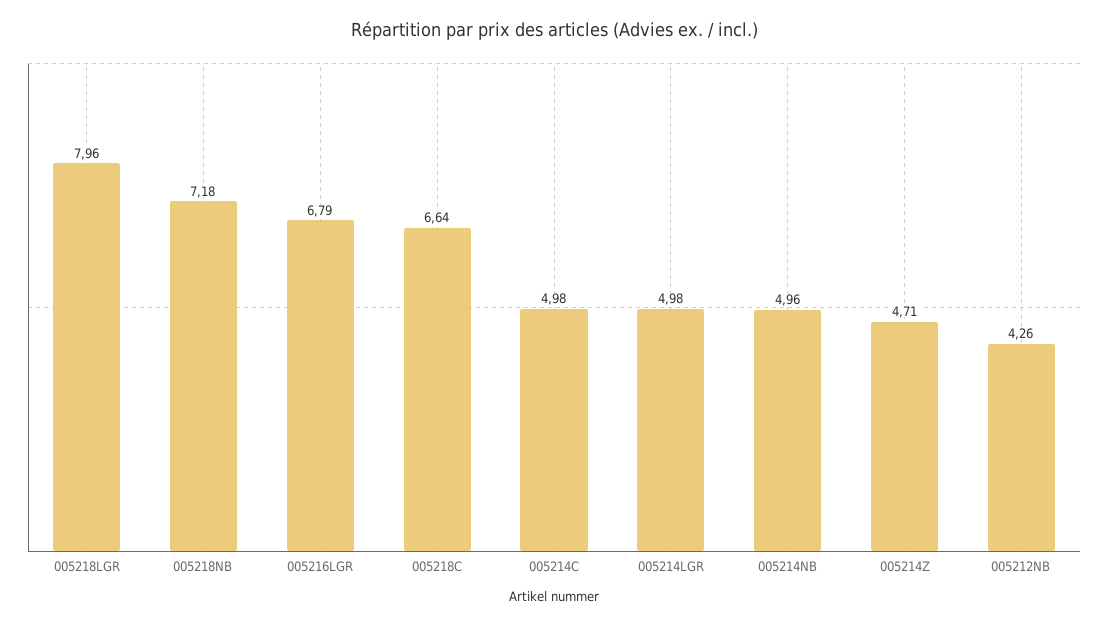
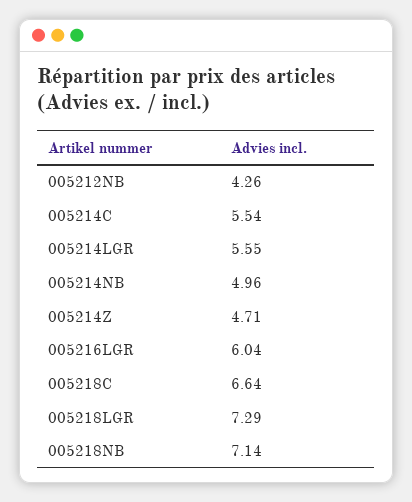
005218LGR: 7.96 -> 7.29
005218NB: 7.18 -> 7.14
005216LGR: 6.79 -> 6.04
005214C: 4.98 -> 5.54
005214LGR: 4.98 -> 5.55

